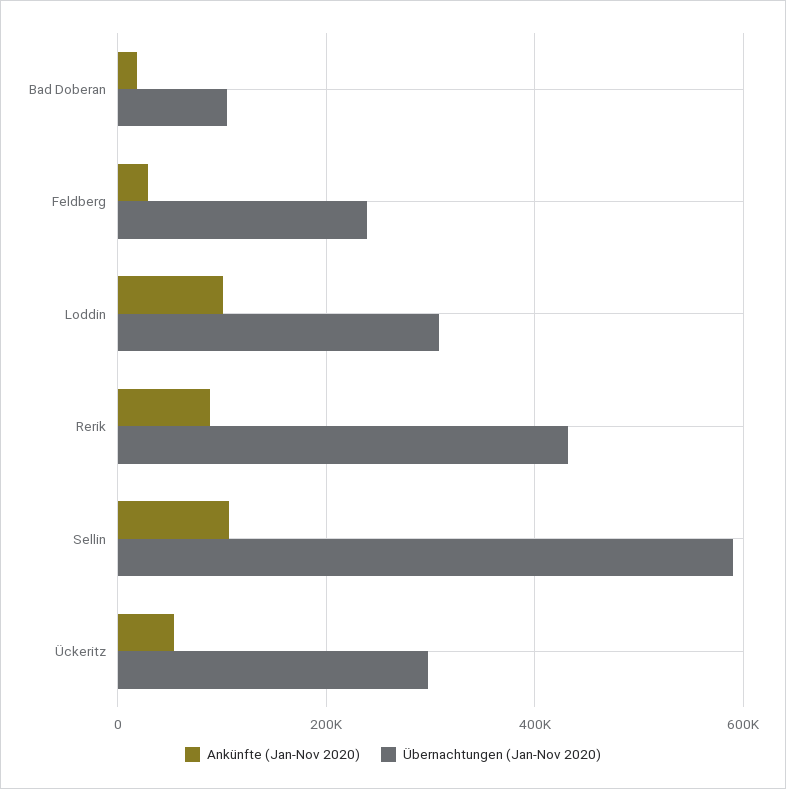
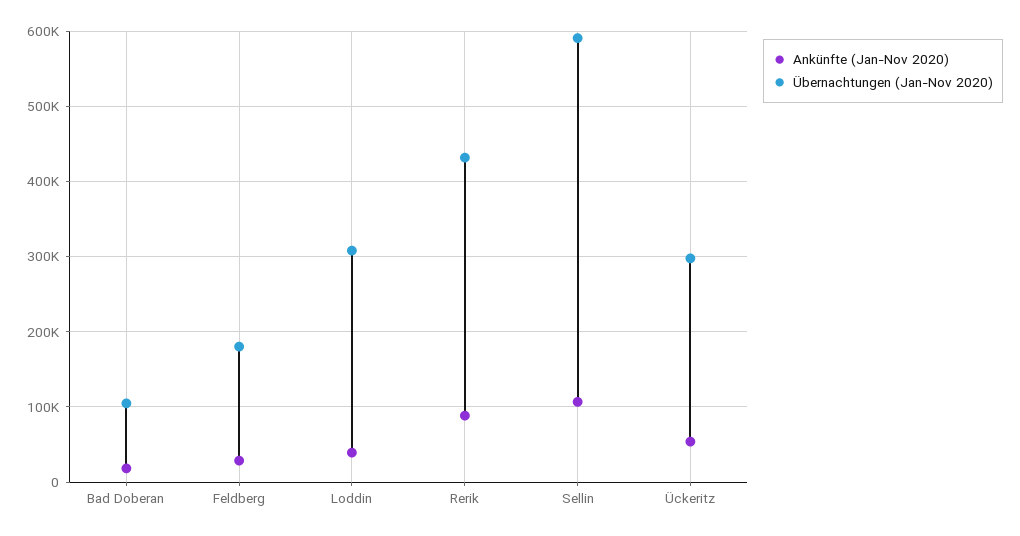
Übernachtungen (Jan-Nov 2020), Feldberg: 240000 -> 180000
Ankünfte (Jan-Nov 2020), Loddin: 100000 -> 40000

